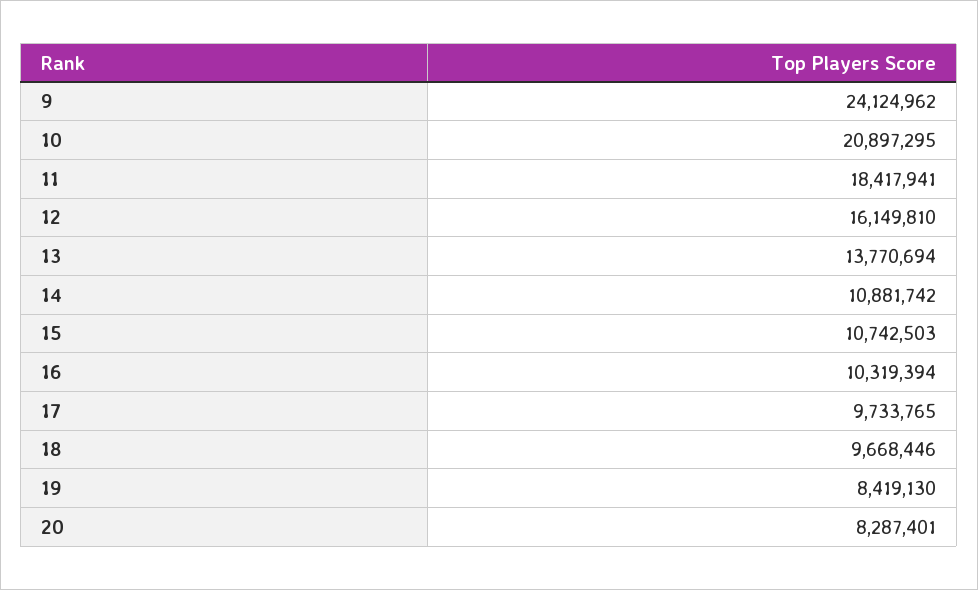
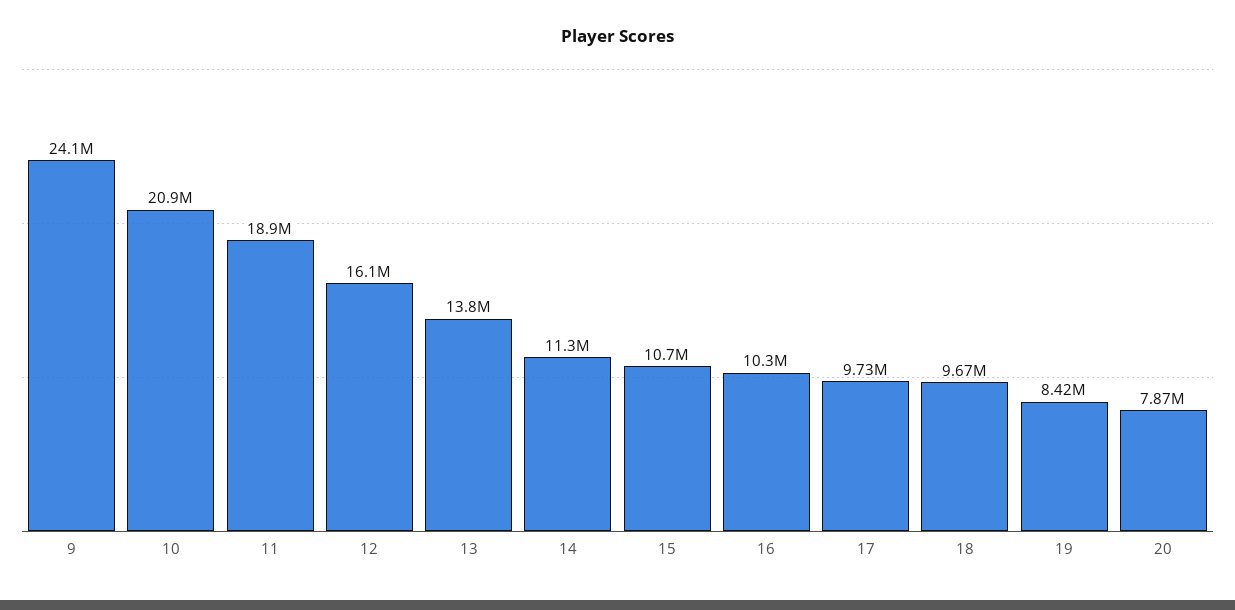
11: 18417941 -> 18900000
14: 10881742 -> 11300000
20: 8287401 -> 7870000

